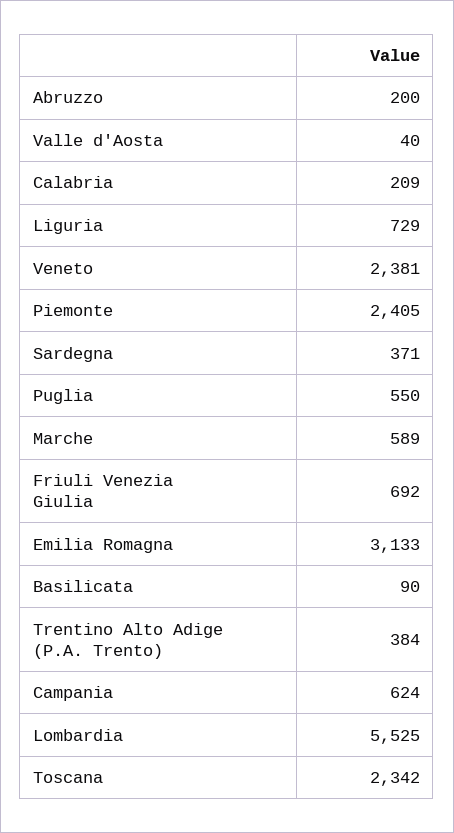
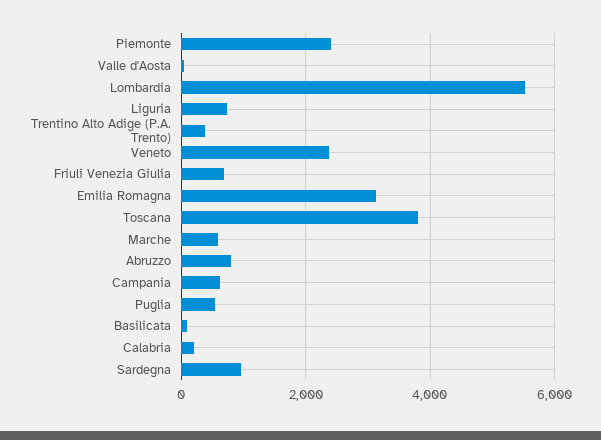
Abruzzo: 200 -> 800
Sardegna: 371 -> 1000
Toscana: 2342 -> 3800

